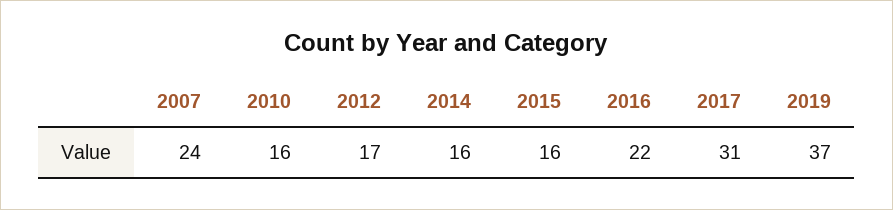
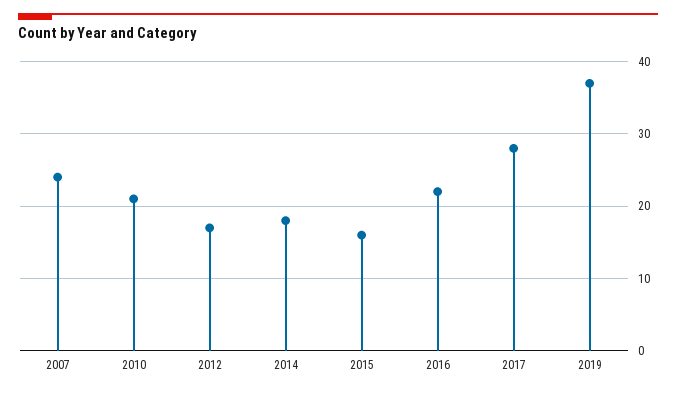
2010: 16 -> 21
2014: 16 -> 18
2017: 31 -> 28

